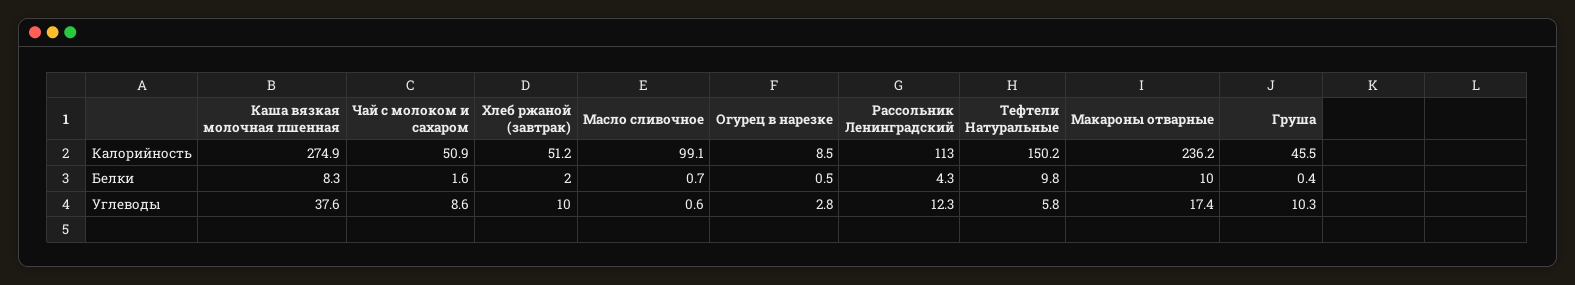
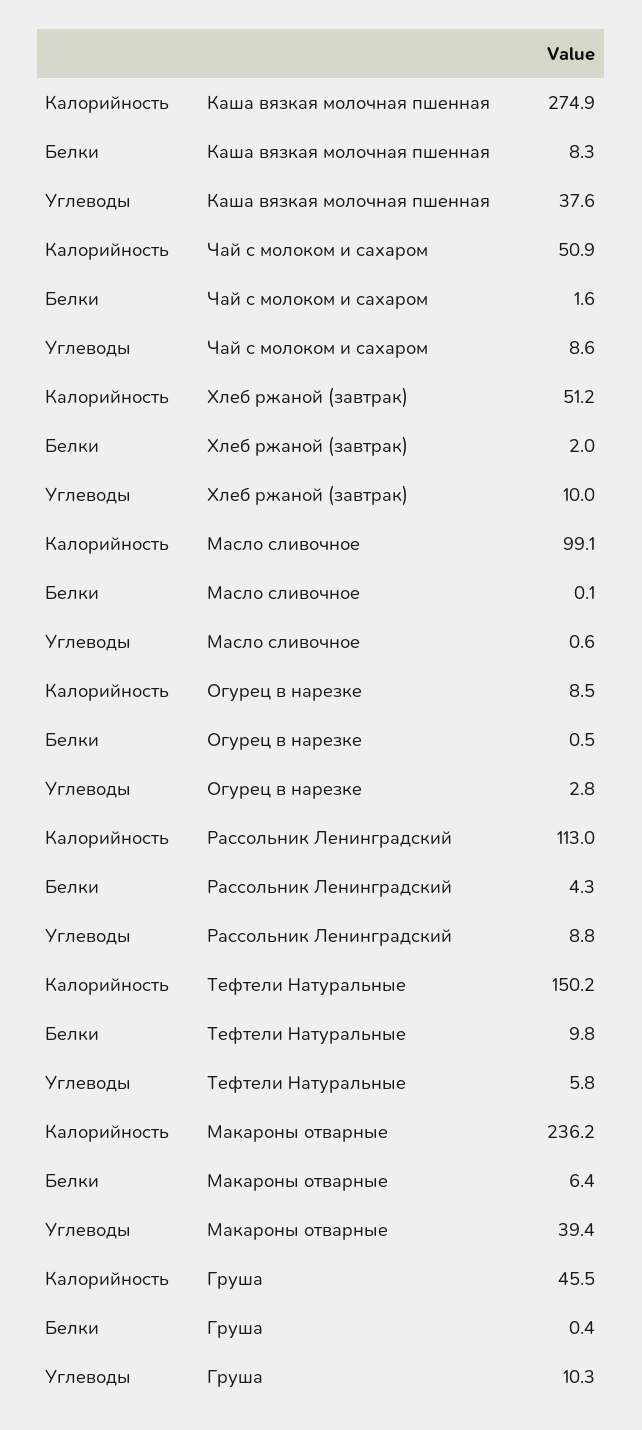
Масло сливочное, Белки: 0.7 -> 0.1
Макароны отварные, Белки: 10 -> 6.4
Рассольник Ленинградский, Углеводы: 12.3 -> 8.8
Макароны отварные, Углеводы: 17.4 -> 39.4

